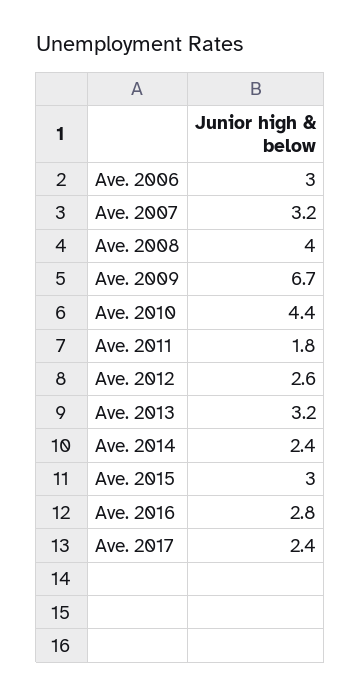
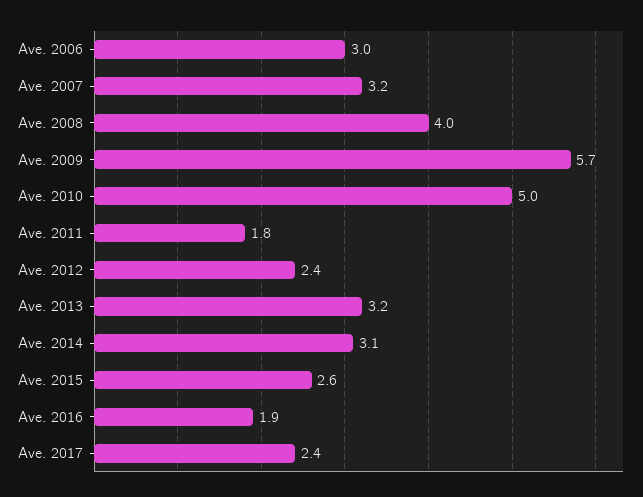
Ave. 2009: 6.7 -> 5.7
Ave. 2010: 4.4 -> 5
Ave. 2012: 2.6 -> 2.4
Ave. 2014: 2.4 -> 3.1
Ave. 2015: 3 -> 2.6
Ave. 2016: 2.8 -> 1.9

